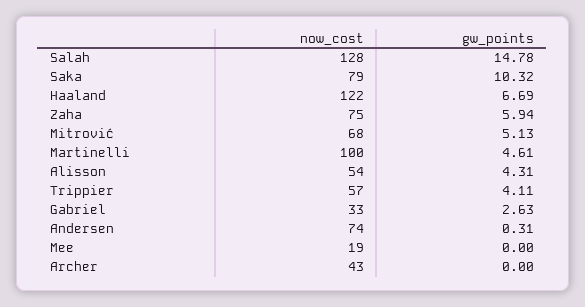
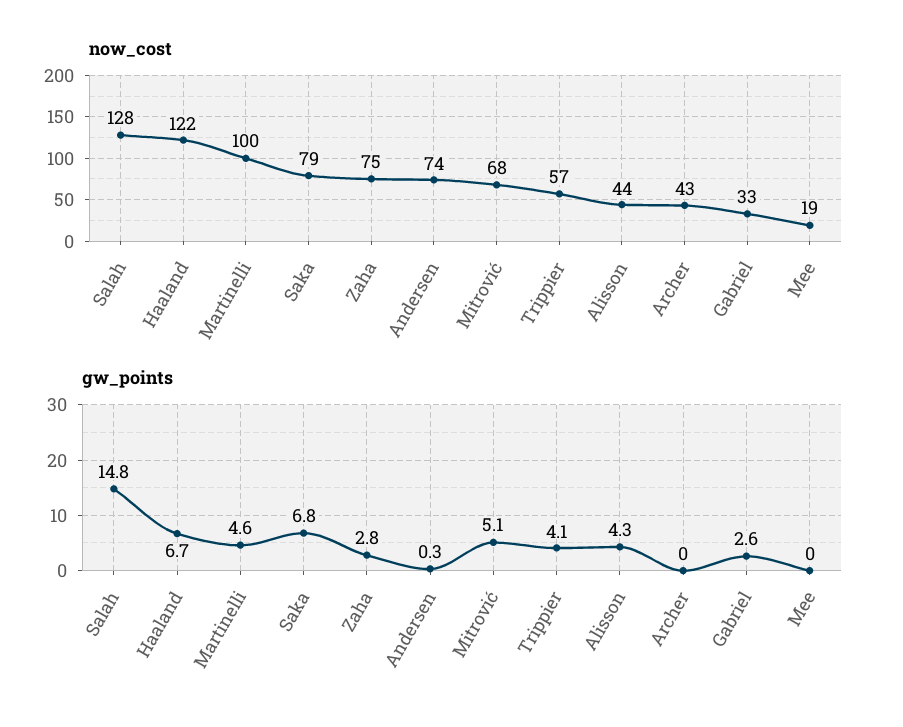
gw_points, Saka: 10.32 -> 6.8
gw_points, Zaha: 5.94 -> 2.8
now_cost, Alisson: 54 -> 44

